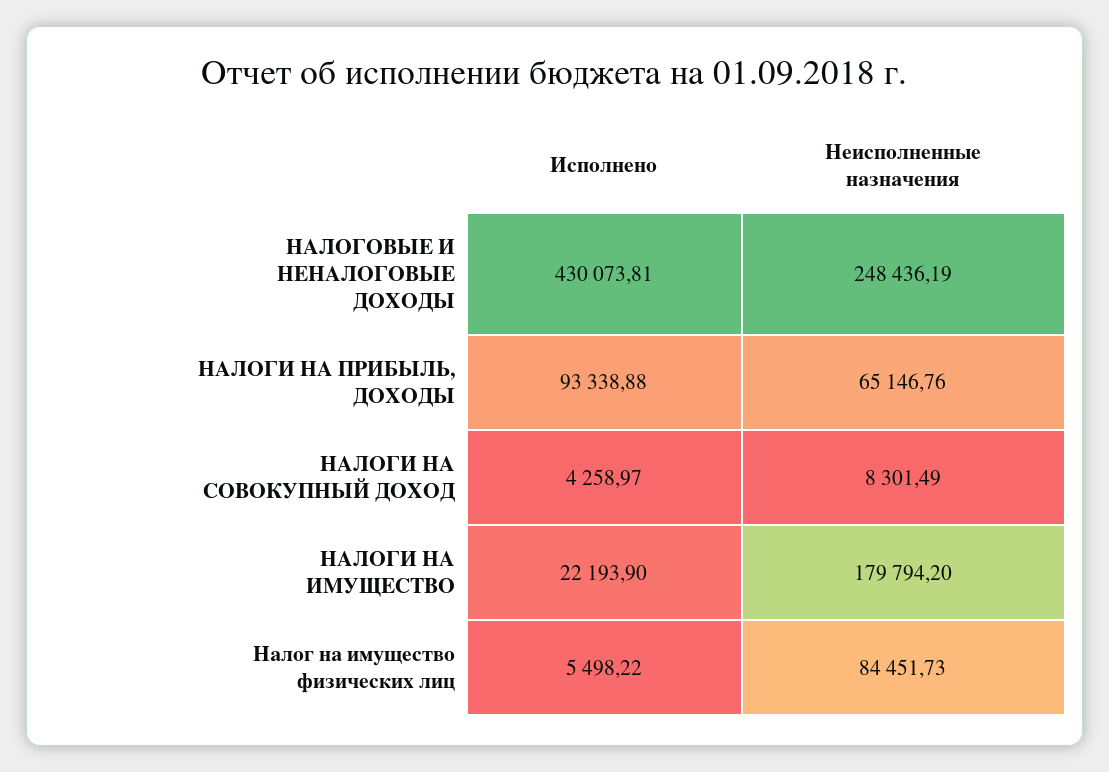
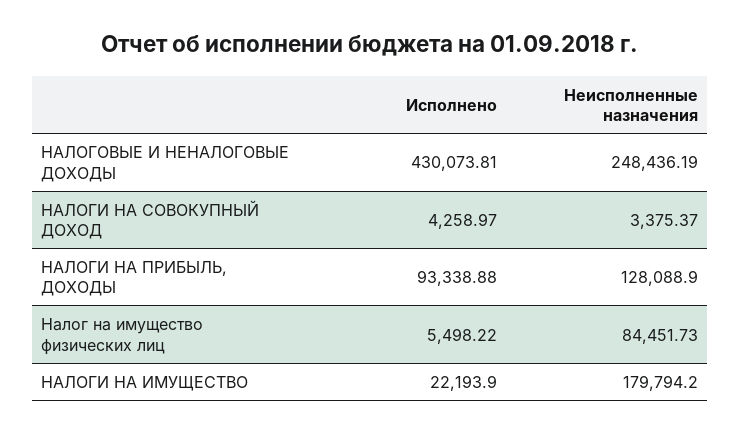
Неисполненные назначения, НАЛОГИ НА ПРИБЫЛЬ, ДОХОДЫ: 65146.76 -> 128088.9
Неисполненные назначения, НАЛОГИ НА СОВОКУПНЫЙ ДОХОД: 8301.49 -> 3375.37

